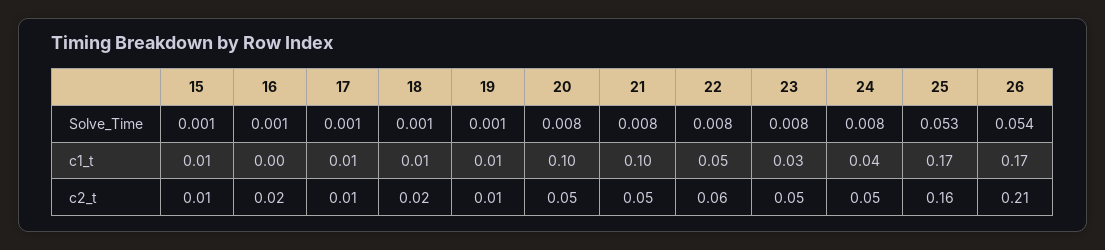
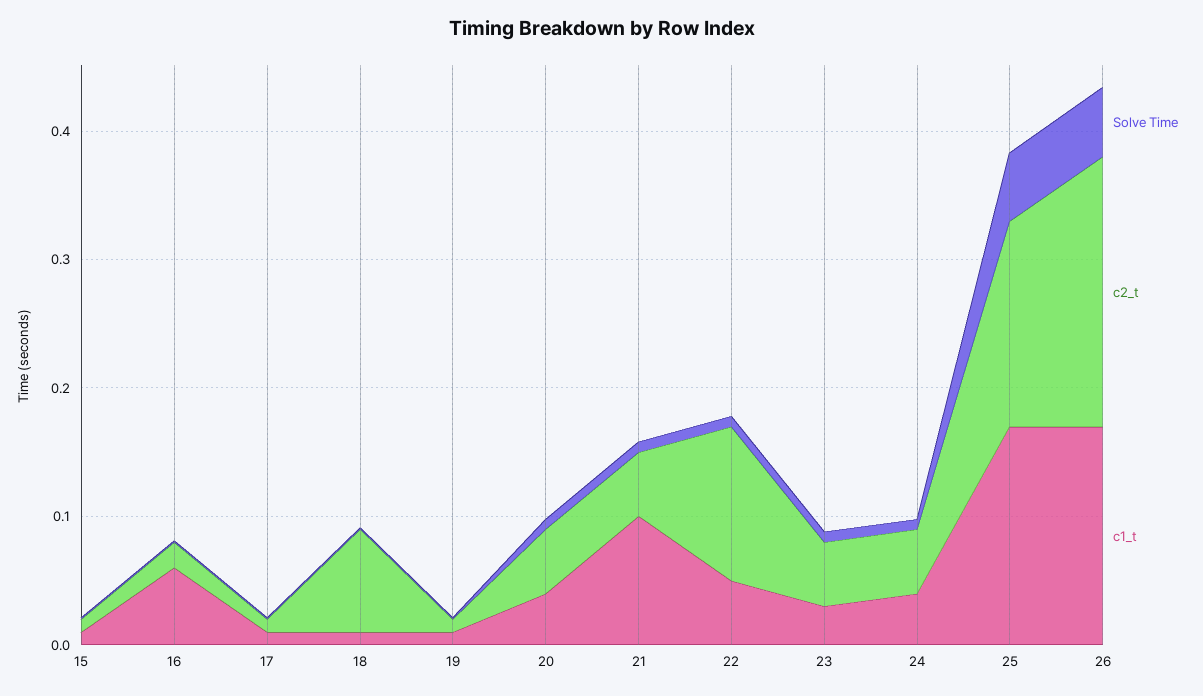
c1_t, 16: 0 -> 0.06
c1_t, 20: 0.1 -> 0.04
c2_t, 18: 0.02 -> 0.08
c2_t, 22: 0.06 -> 0.12

